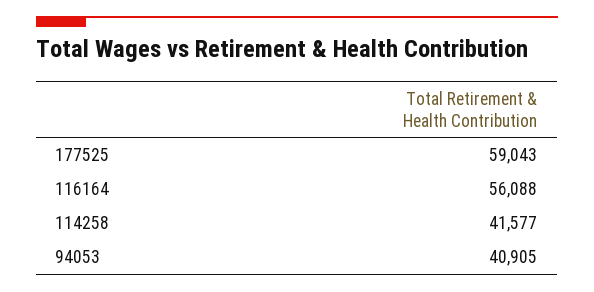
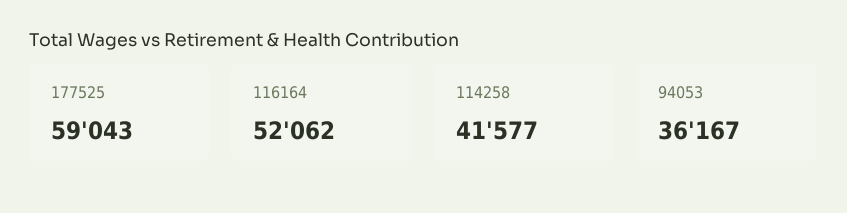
116164: 56088 -> 52062
94053: 40905 -> 36167

